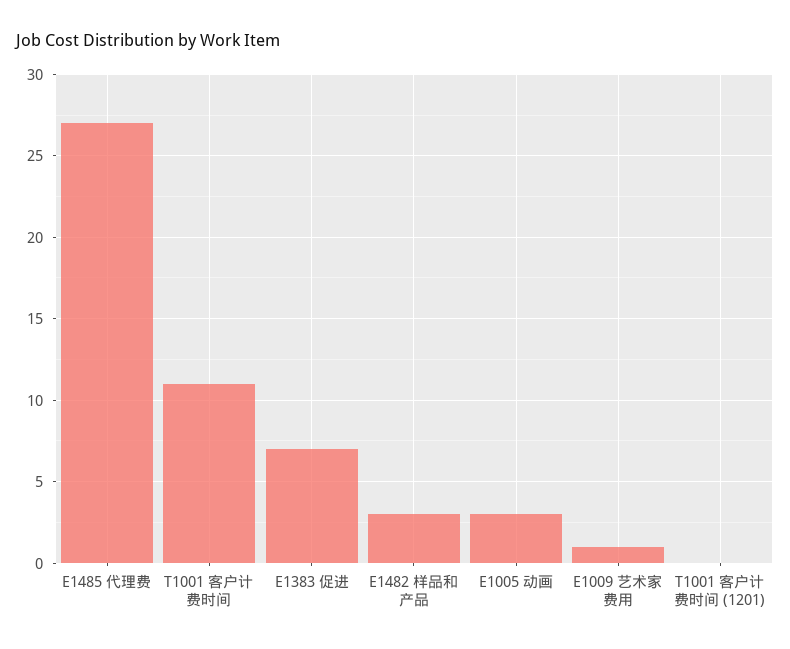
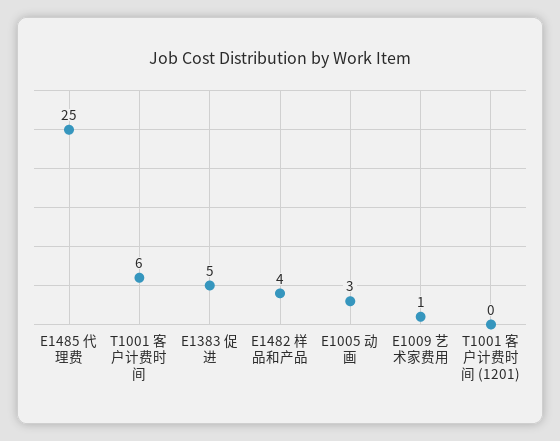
E1485 代理费: 27 -> 25
T1001 客户计费时间: 11 -> 6
E1383 促进: 7 -> 5
E1482 样品和产品: 3 -> 4

